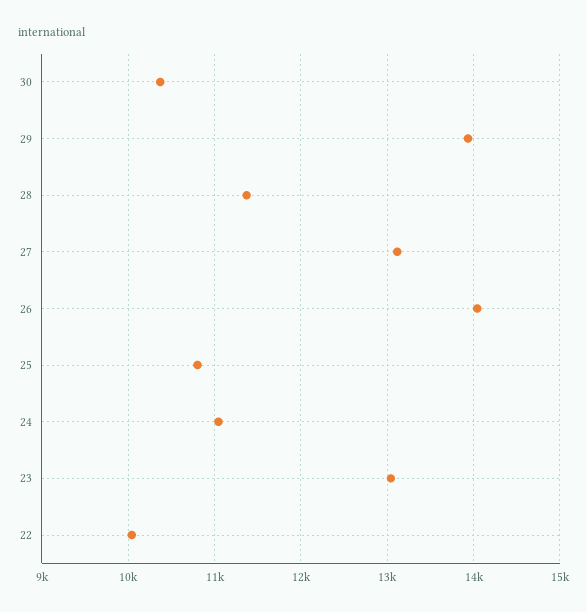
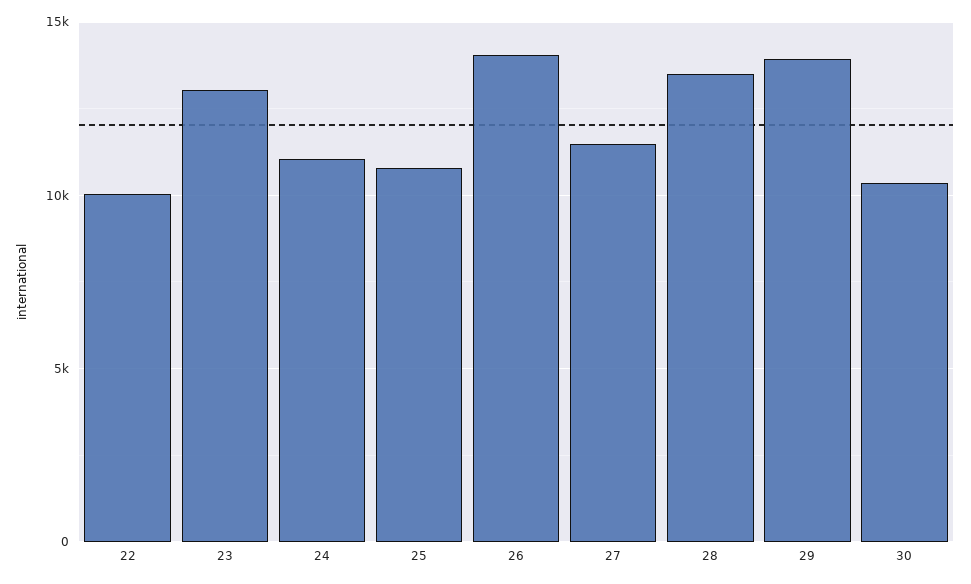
28: 11400 -> 13500
27: 13100 -> 11500

